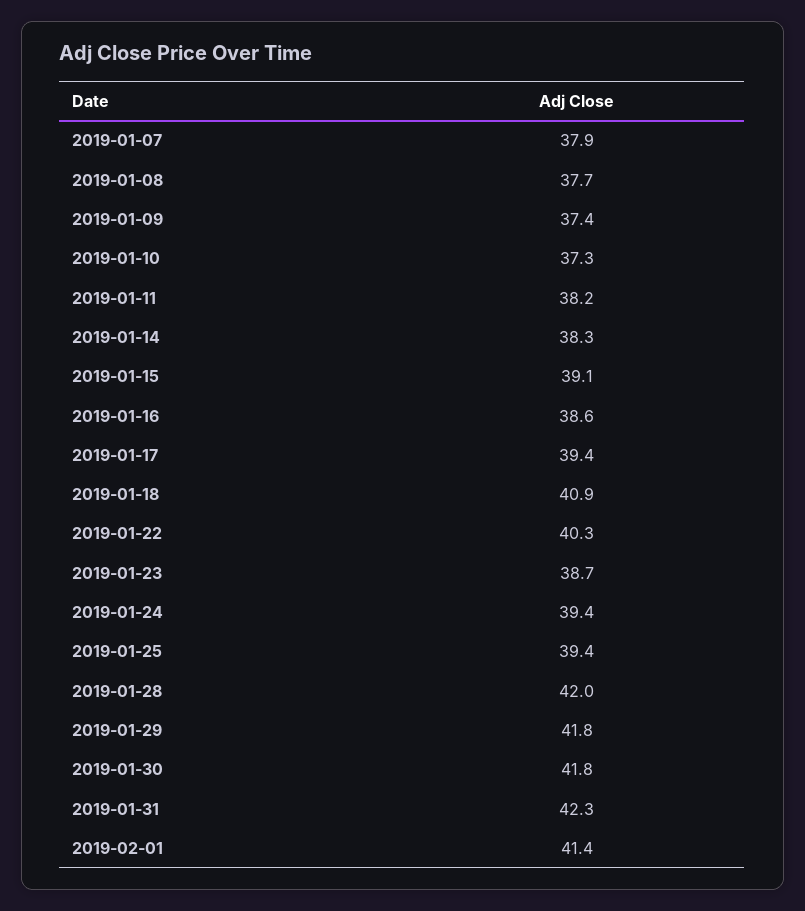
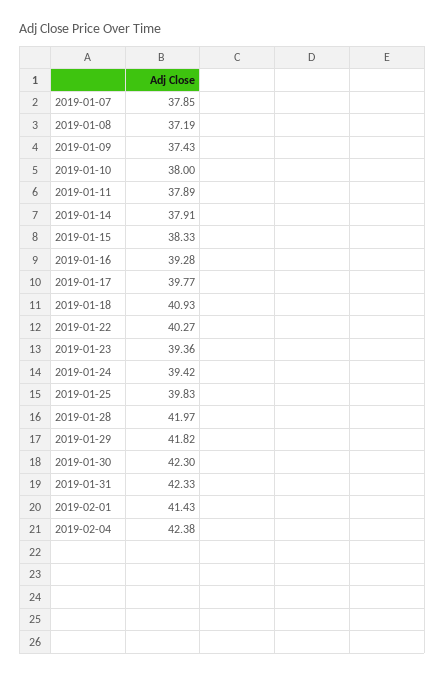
2019-01-08: 37.7 -> 37.19
2019-01-10: 37.3 -> 38
2019-01-11: 38.2 -> 37.89
2019-01-14: 38.3 -> 37.91
2019-01-15: 39.1 -> 38.33
2019-01-16: 38.6 -> 39.28
2019-01-17: 39.4 -> 39.77
2019-01-23: 38.7 -> 39.36
2019-01-25: 39.4 -> 39.83
2019-01-30: 41.8 -> 42.3
2019-02-04: none -> 42.38

